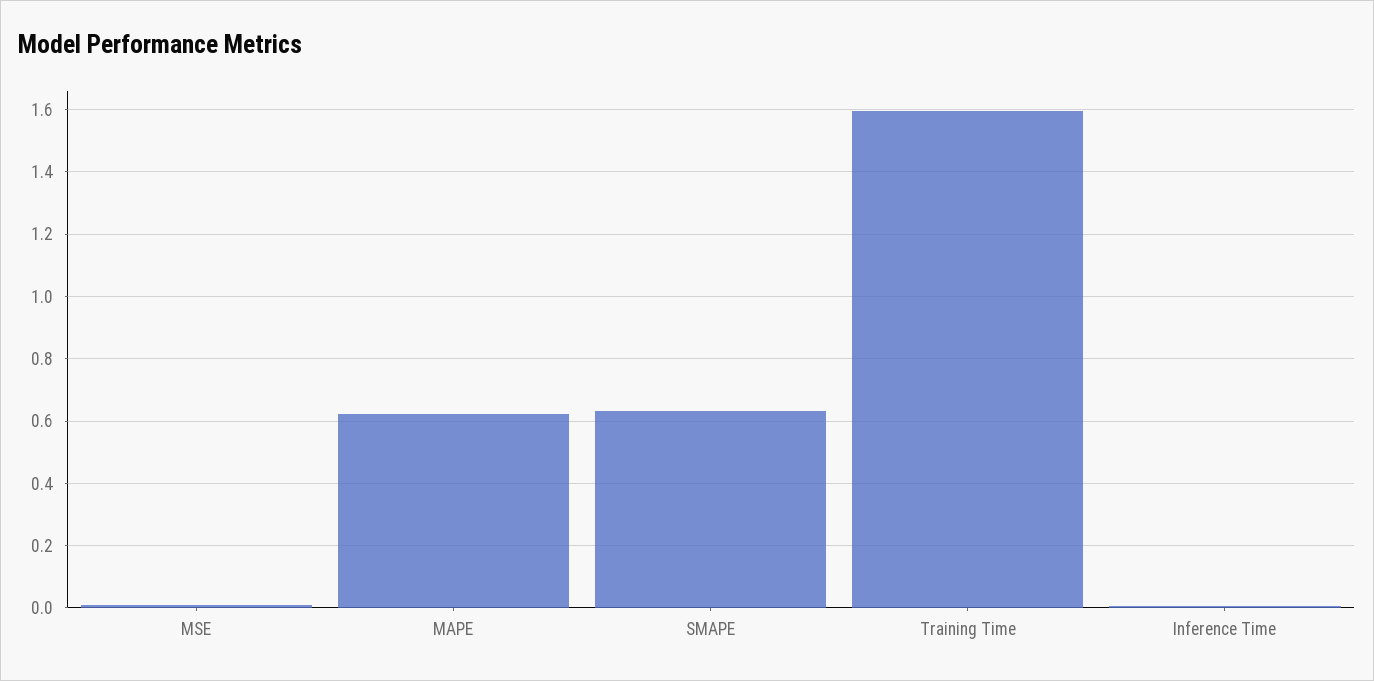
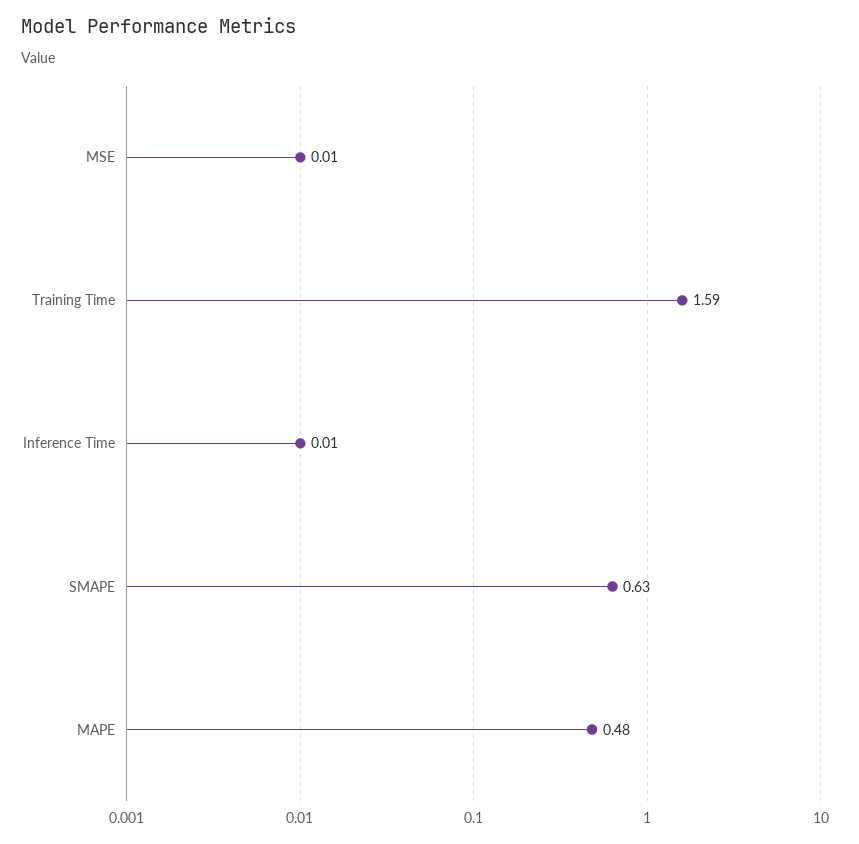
MAPE: 0.62 -> 0.48

